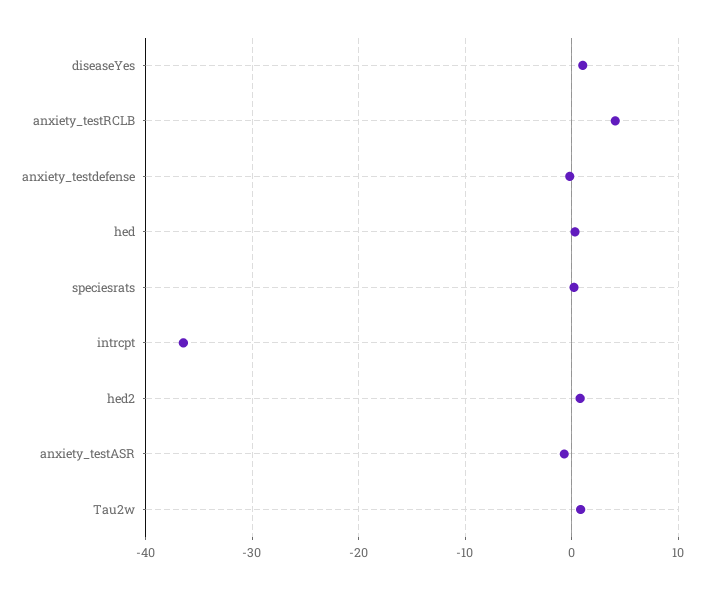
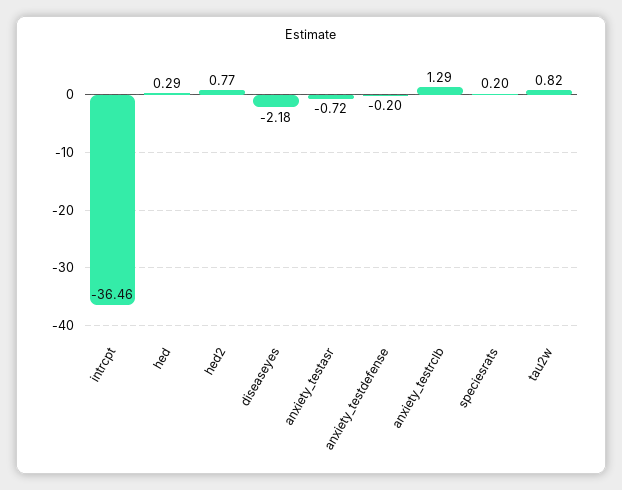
diseaseYes: 1 -> -2.18
anxiety_testRCLB: 4 -> 1.29

